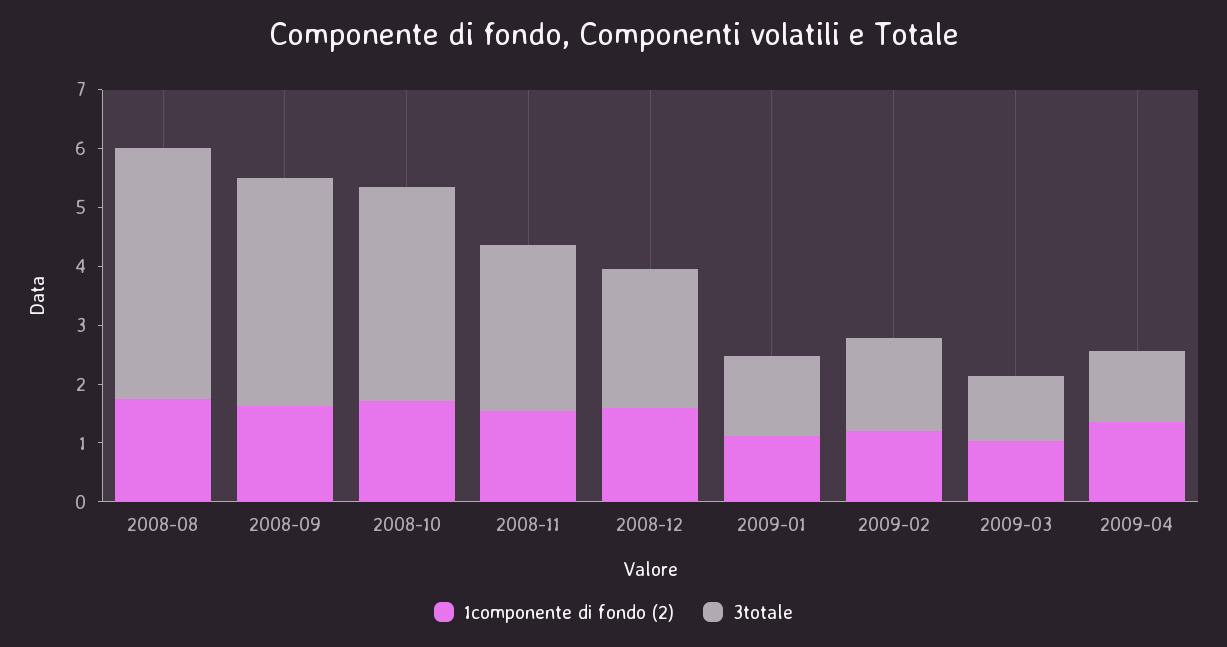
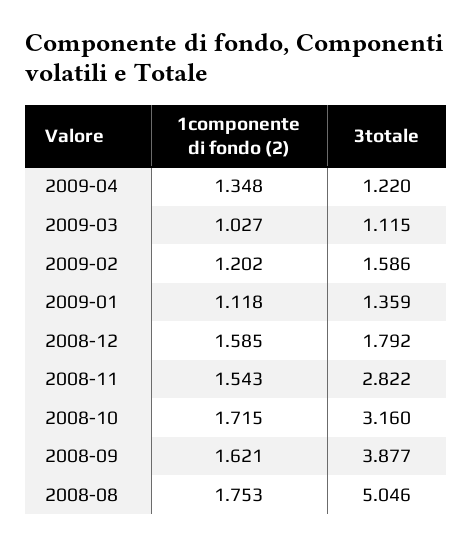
3totale, 2008-08: 4.2 -> 5.046
3totale, 2008-10: 3.6 -> 3.16
3totale, 2008-12: 2.4 -> 1.792

